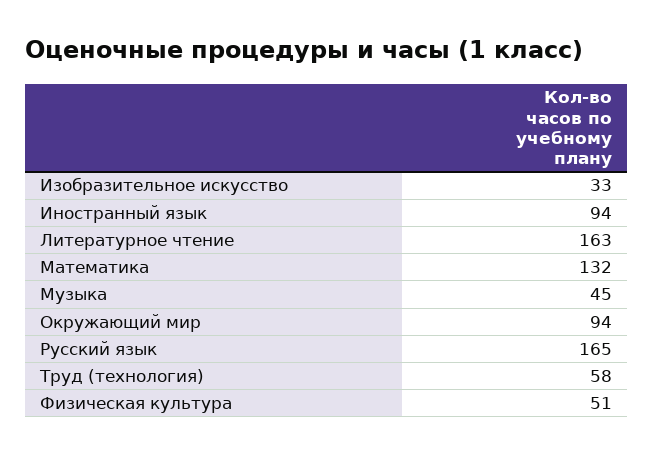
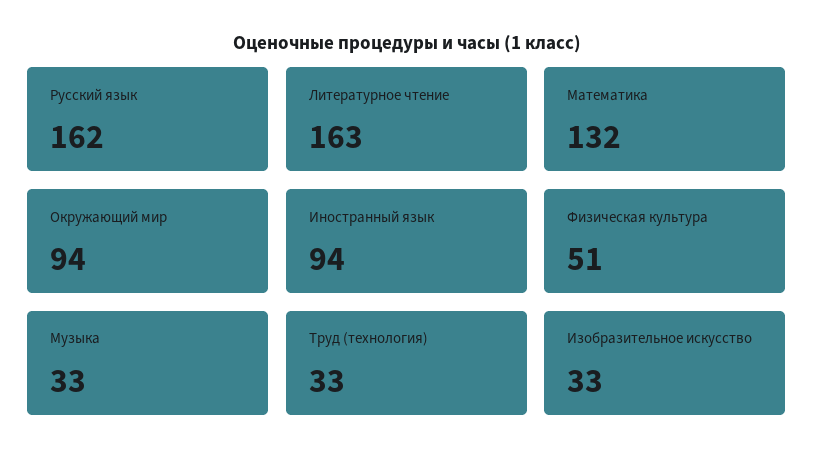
Музыка: 45 -> 33
Русский язык: 165 -> 162
Труд (технология): 58 -> 33

